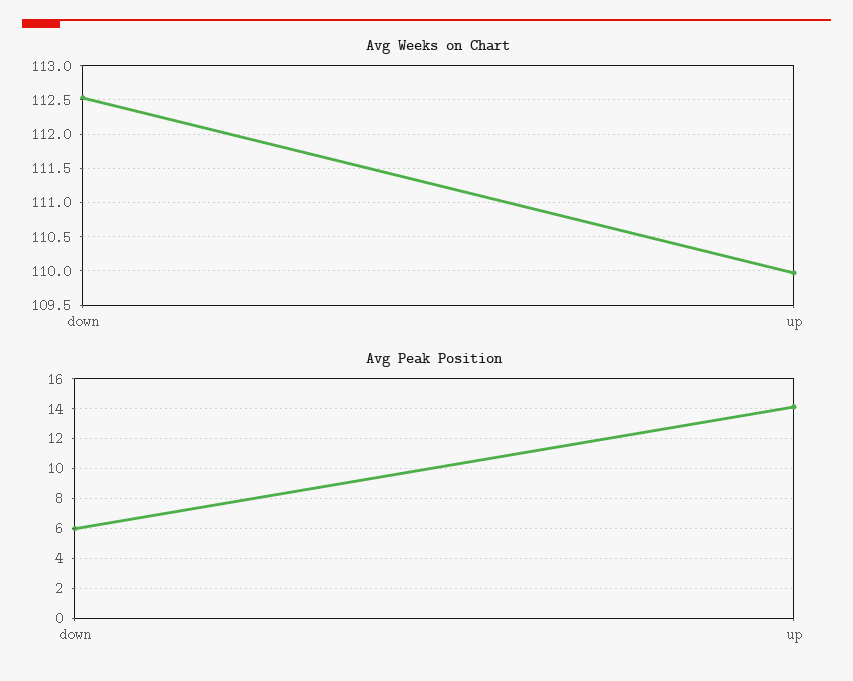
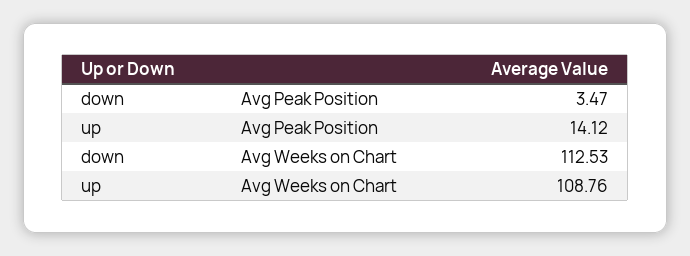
Avg Weeks on Chart, up: 110 -> 108.76
Avg Peak Position, down: 6 -> 3.47

